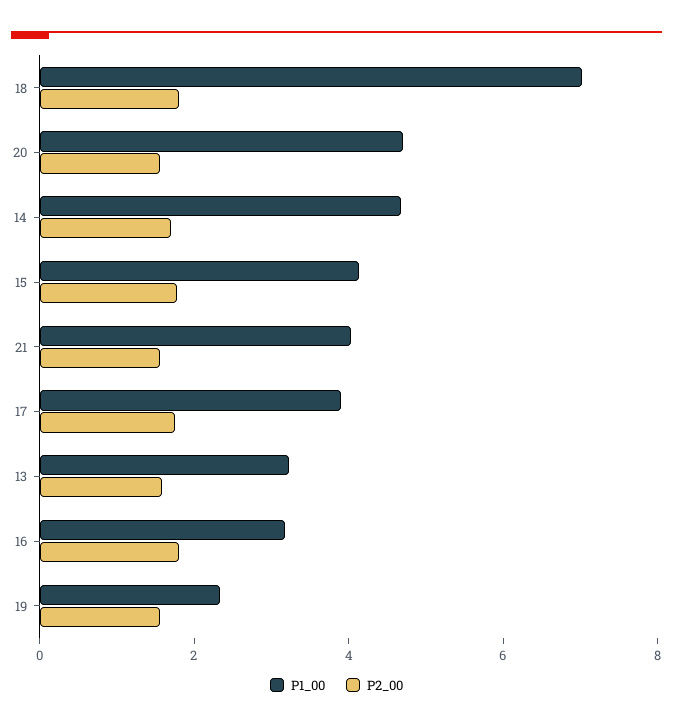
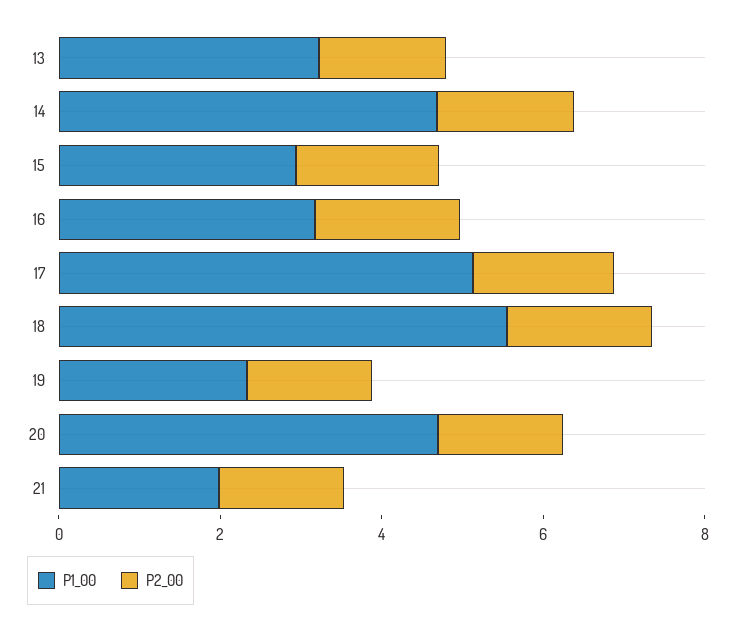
P1_00, 18: 7 -> 5.5
P1_00, 15: 4 -> 3
P1_00, 21: 4 -> 2
P1_00, 17: 4 -> 5

